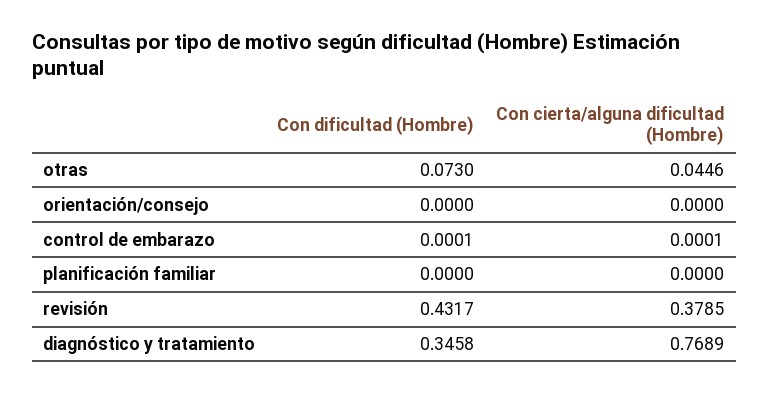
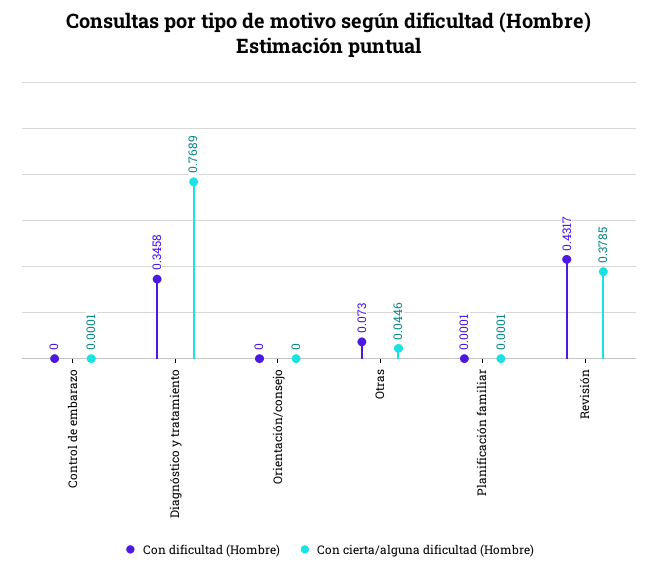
Con dificultad (Hombre), control de embarazo: 0.0001 -> 0
Con dificultad (Hombre), planificación familiar: 0 -> 0.0001
Con cierta/alguna dificultad (Hombre), planificación familiar: 0 -> 0.0001

